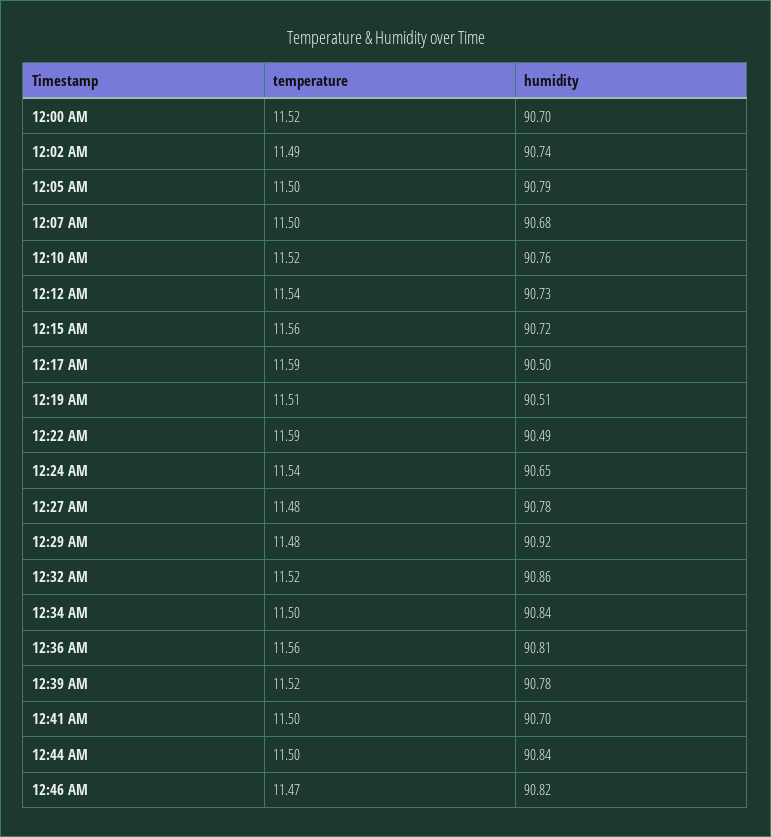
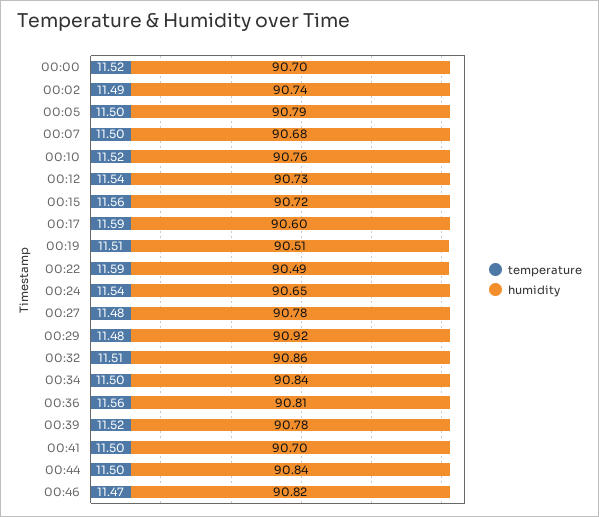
humidity, 12:17 AM: 90.5 -> 90.6
temperature, 12:32 AM: 11.52 -> 11.51

